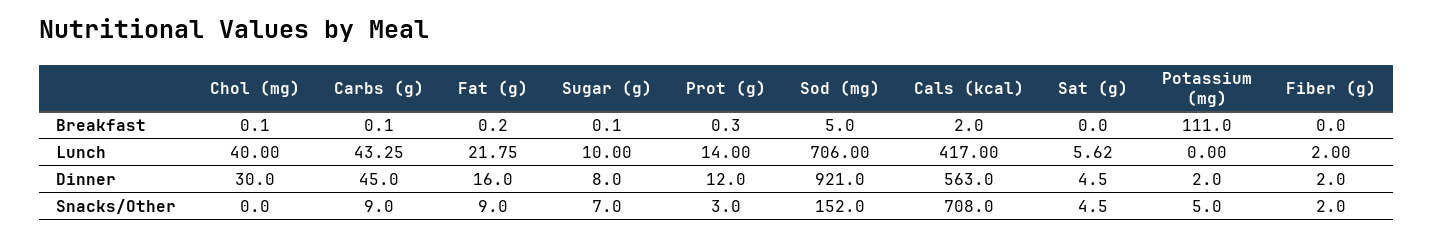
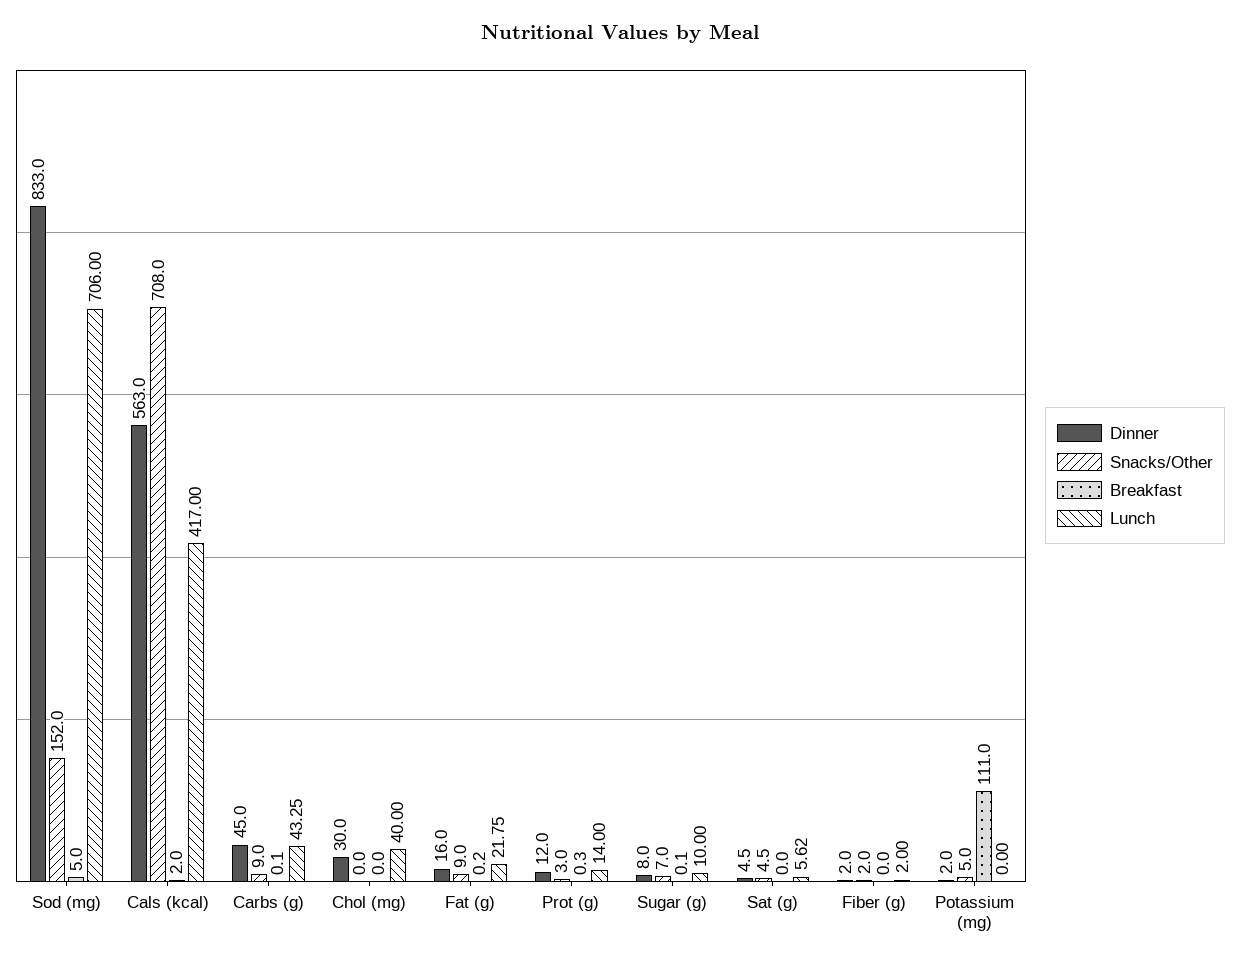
Breakfast, Chol (mg): 0.1 -> 0
Dinner, Sod (mg): 921 -> 833

